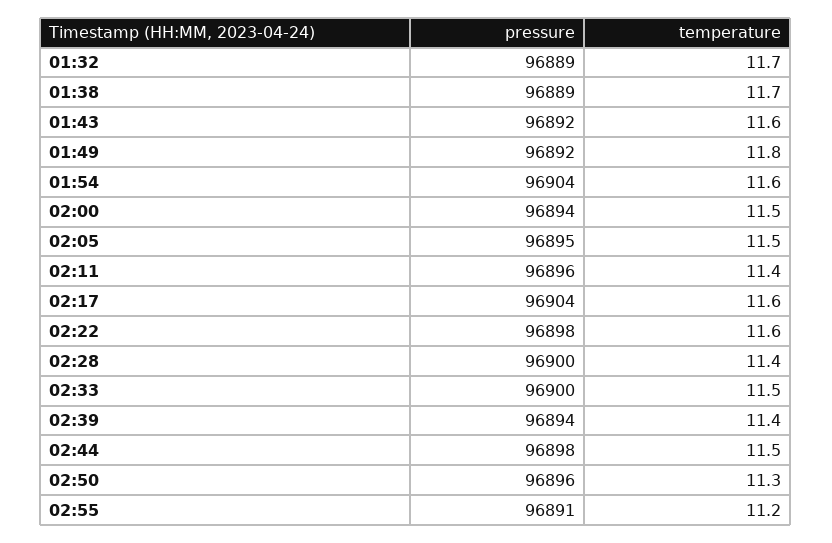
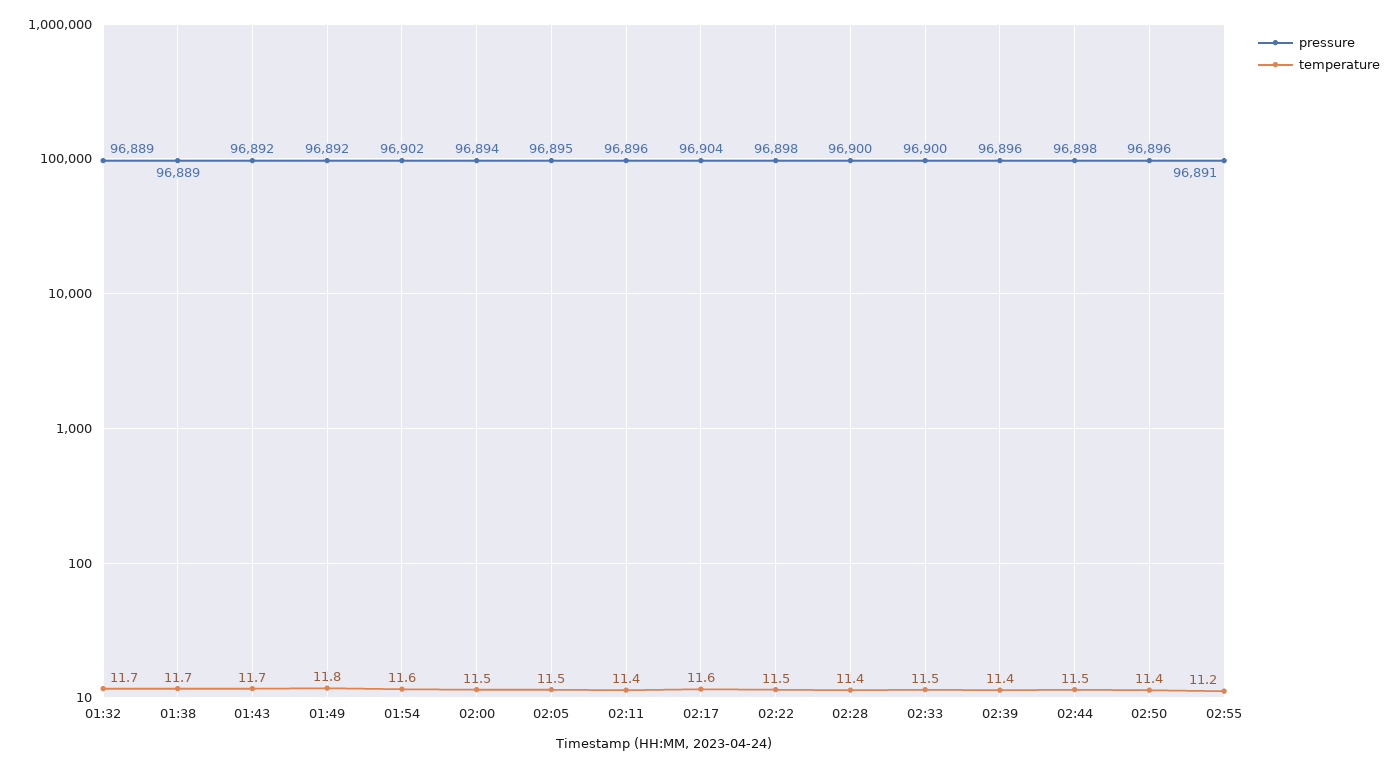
temperature, 01:43: 11.6 -> 11.7
pressure, 01:54: 96904 -> 96902
temperature, 02:22: 11.6 -> 11.5
pressure, 02:39: 96894 -> 96896
temperature, 02:50: 11.3 -> 11.4

